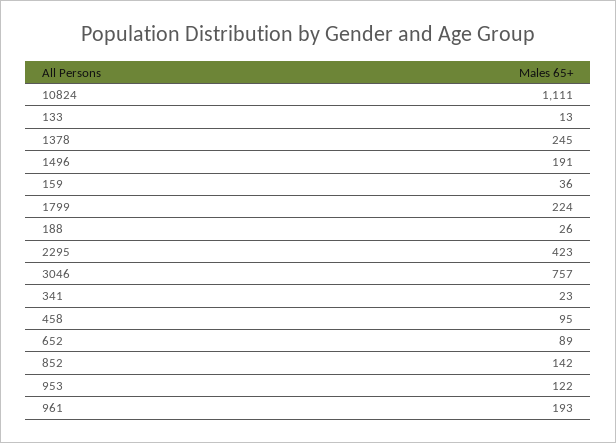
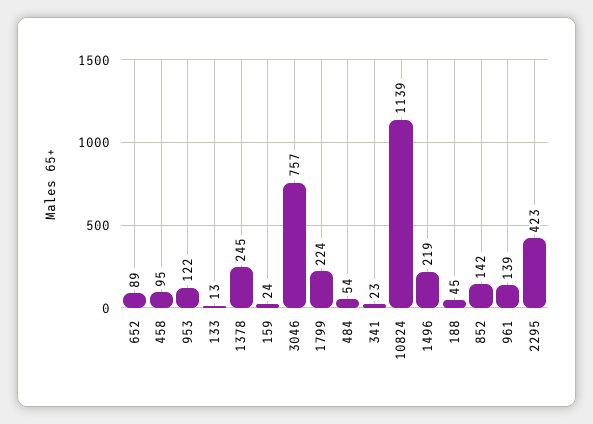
10824: 1111 -> 1139
1496: 191 -> 219
159: 36 -> 24
188: 26 -> 45
961: 193 -> 139
484: none -> 54

